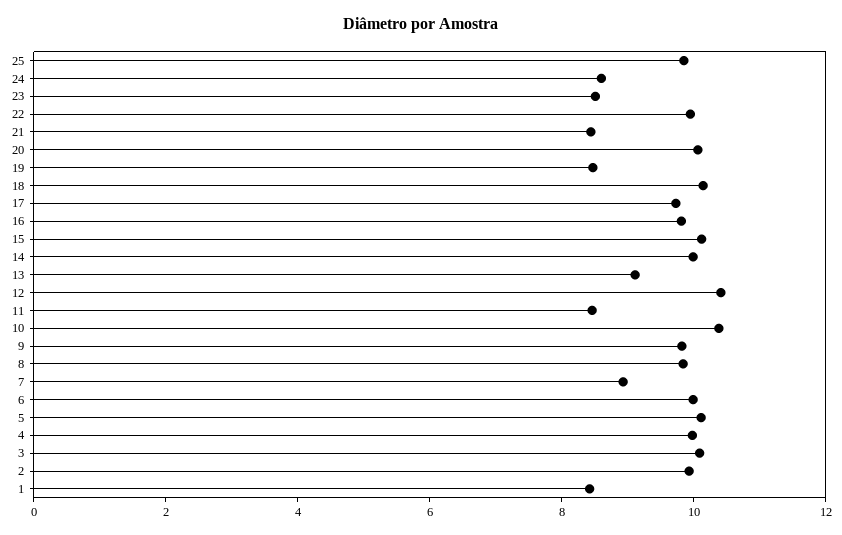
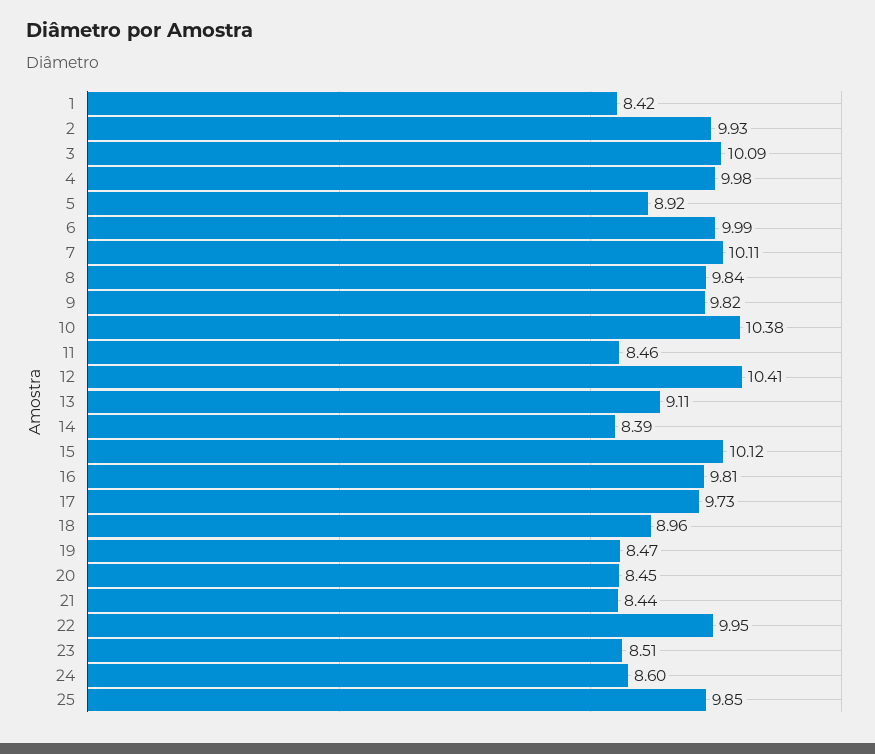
20: 10 -> 8.45
18: 10 -> 8.96
14: 10 -> 8.39
7: 9 -> 10.11
5: 10 -> 8.92

